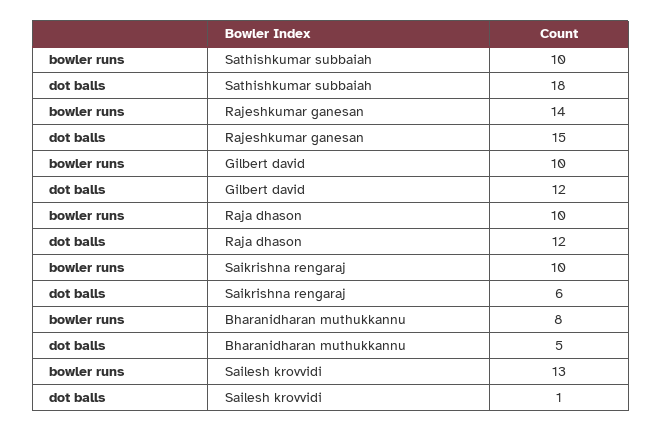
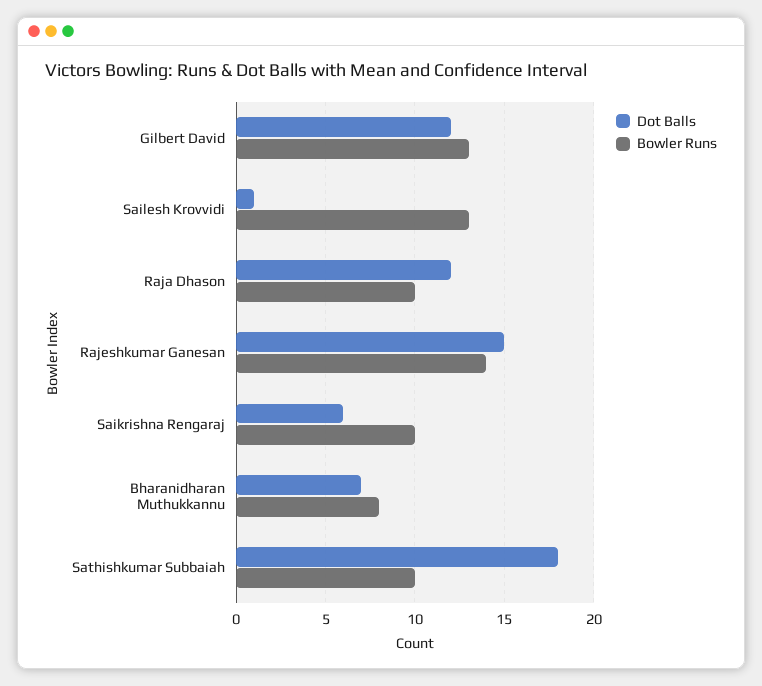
bowler runs, Gilbert david: 10 -> 13
dot balls, Bharanidharan muthukkannu: 5 -> 7

